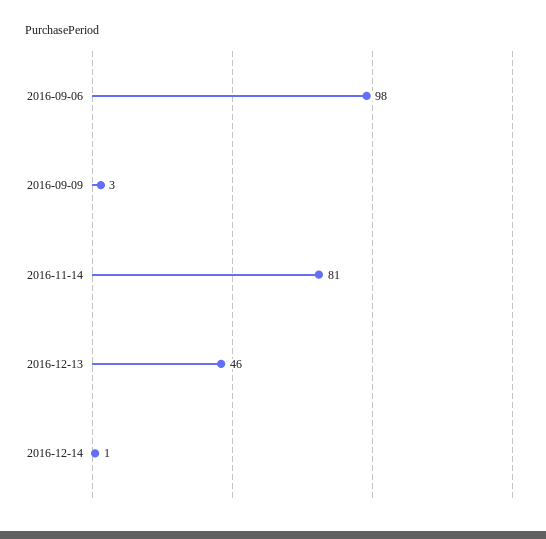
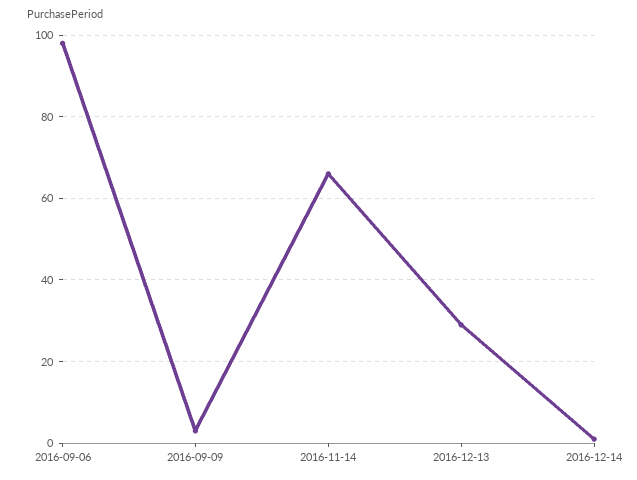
2016-11-14: 81 -> 65
2016-12-13: 46 -> 30

